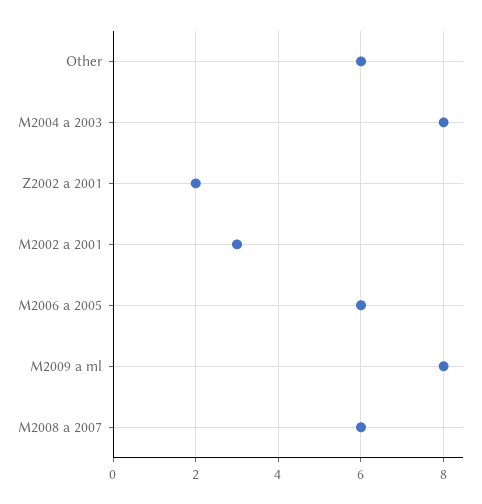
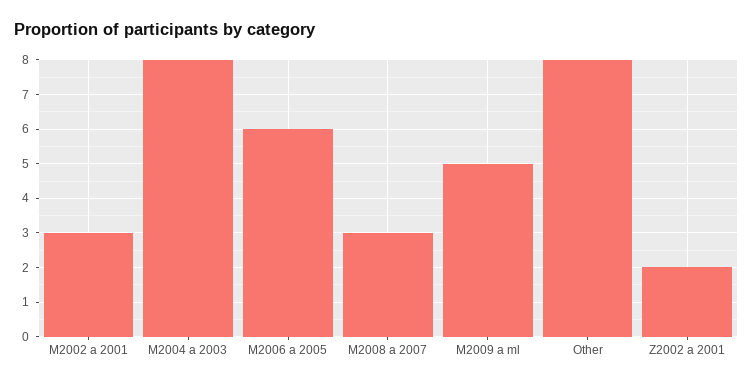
Other: 6 -> 8
M2009 a ml: 8 -> 5
M2008 a 2007: 6 -> 3

